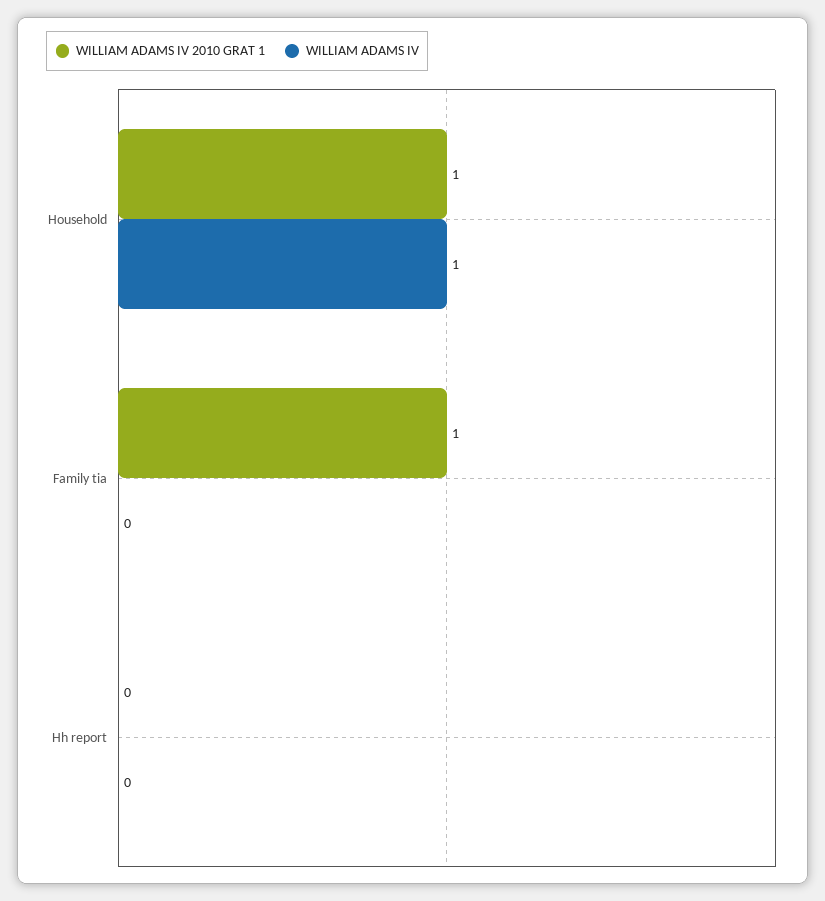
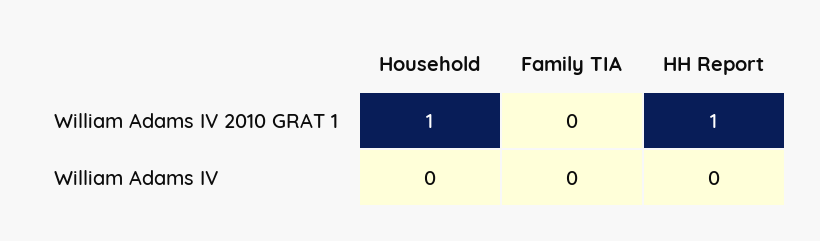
WILLIAM ADAMS IV, Household: 1 -> 0
WILLIAM ADAMS IV 2010 GRAT 1, Family tia: 1 -> 0
WILLIAM ADAMS IV 2010 GRAT 1, Hh report: 0 -> 1

